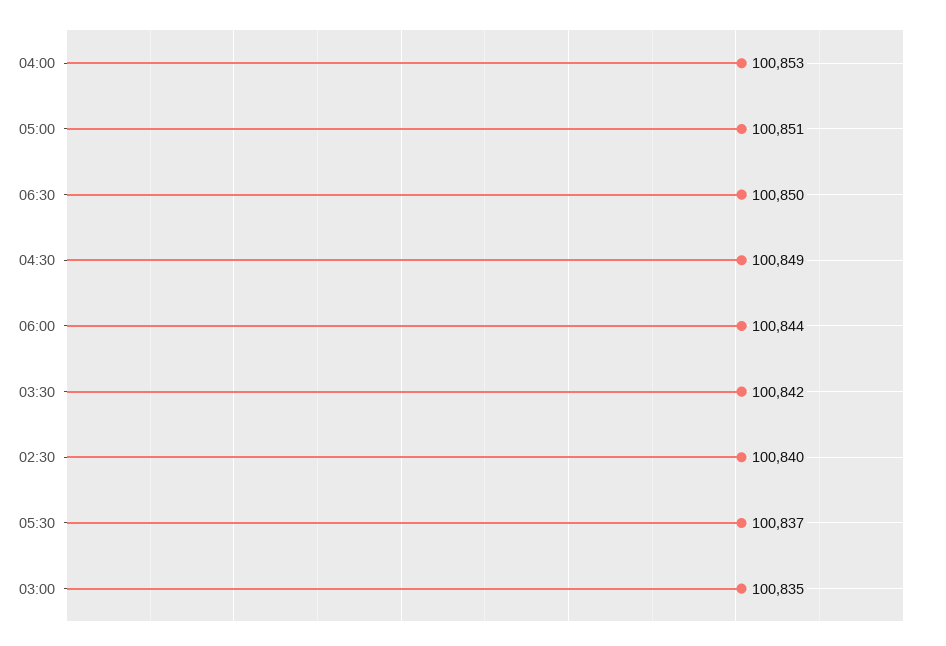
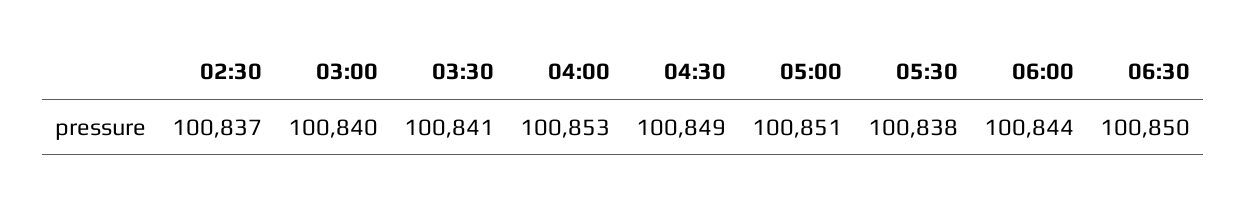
03:30: 100842 -> 100841
02:30: 100840 -> 100837
05:30: 100837 -> 100838
03:00: 100835 -> 100840

